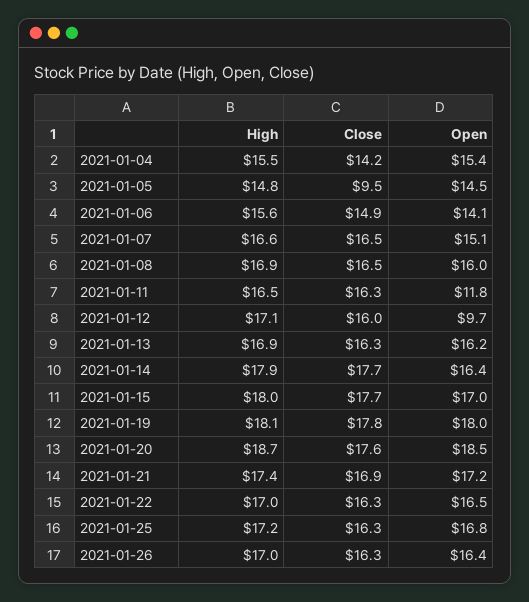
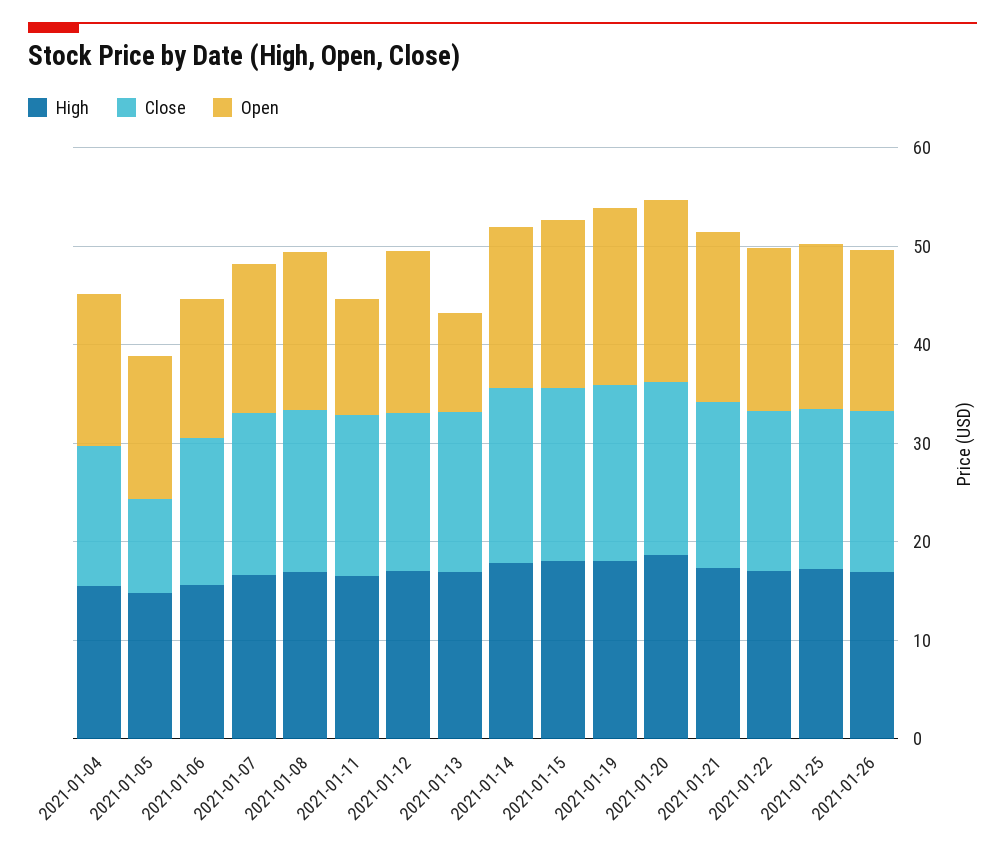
Open, 2021-01-12: 9.7 -> 16
Open, 2021-01-13: 16.2 -> 10

